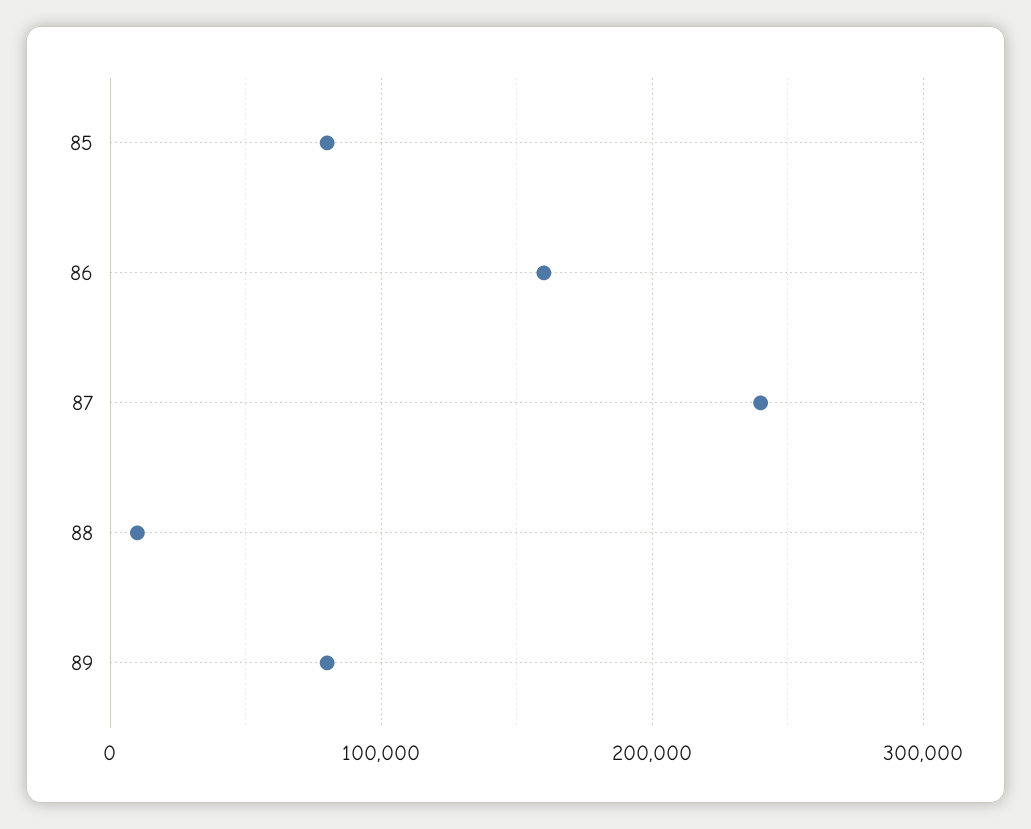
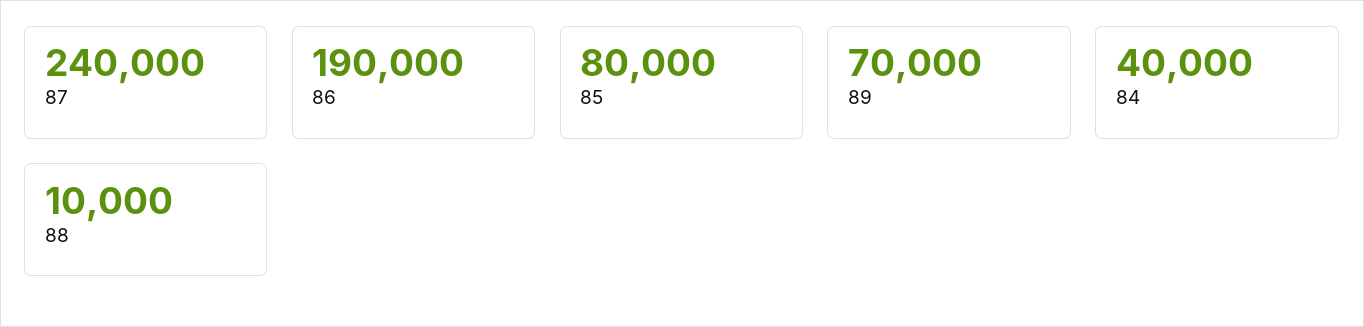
86: 160000 -> 190000
89: 80000 -> 70000
84: none -> 40000

